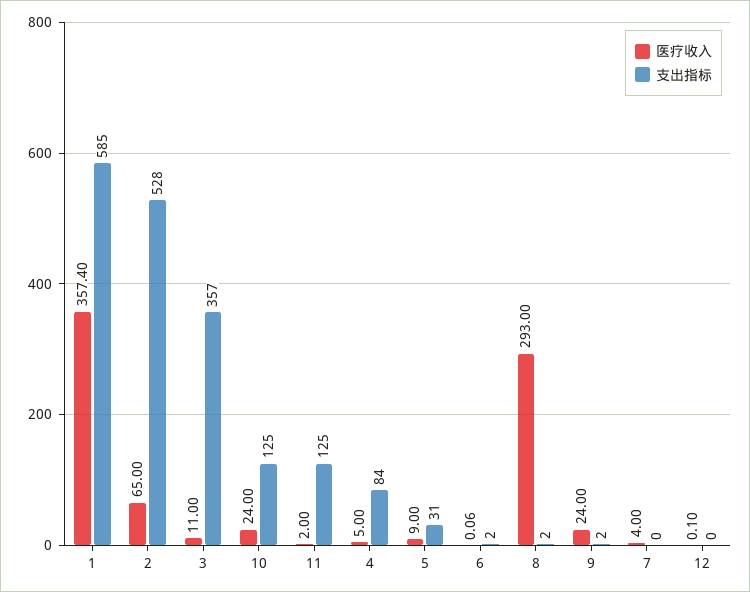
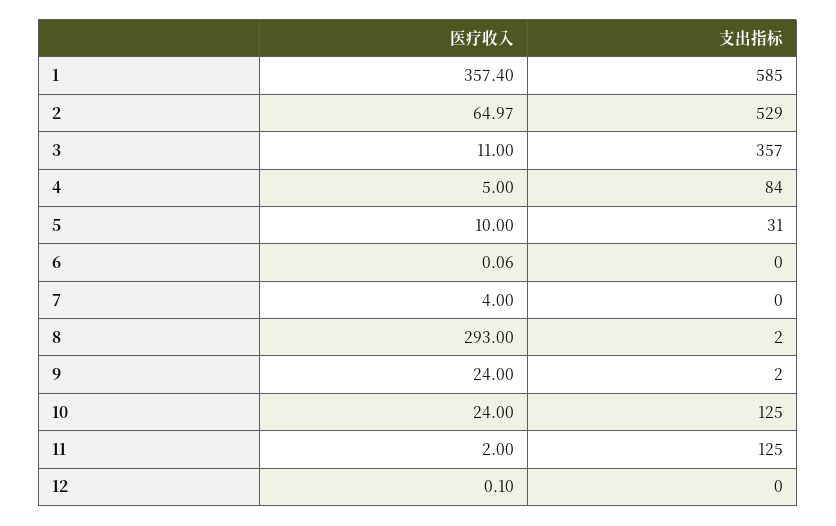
医疗收入, 2: 65 -> 64.97
支出指标, 2: 528 -> 529
医疗收入, 5: 9 -> 10
支出指标, 6: 2 -> 0

